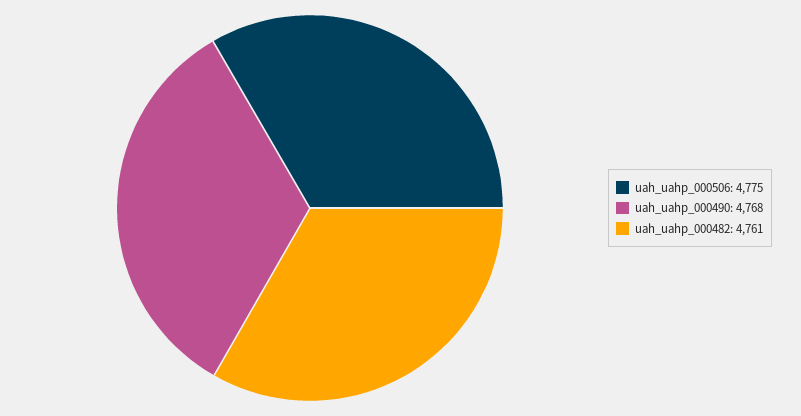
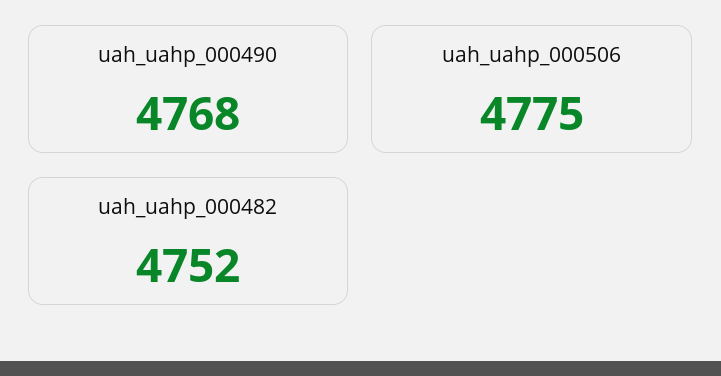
uah_uahp_000482: 4761 -> 4752

